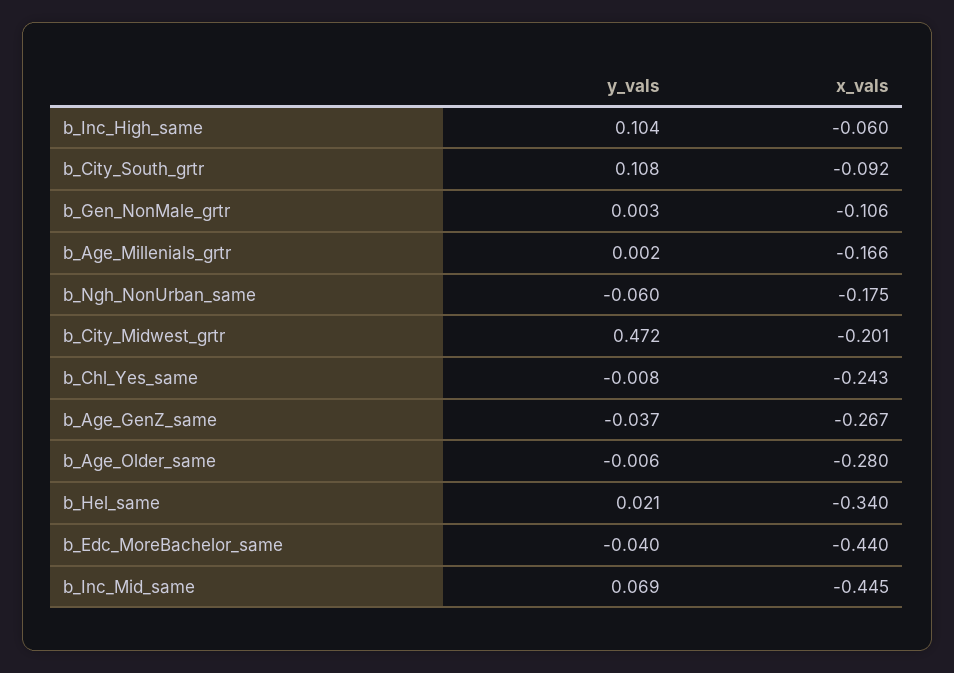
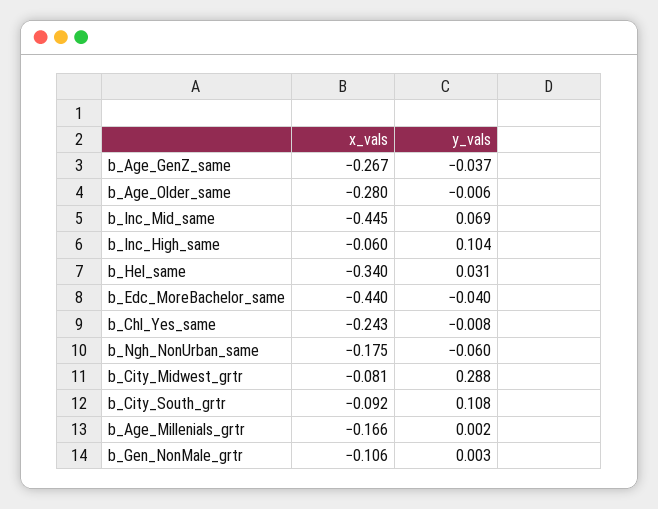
y_vals, b_City_Midwest_grtr: 0.472 -> 0.288
x_vals, b_City_Midwest_grtr: -0.201 -> -0.081
y_vals, b_Hel_same: 0.021 -> 0.031

